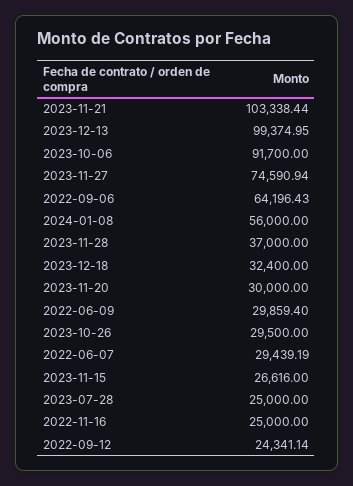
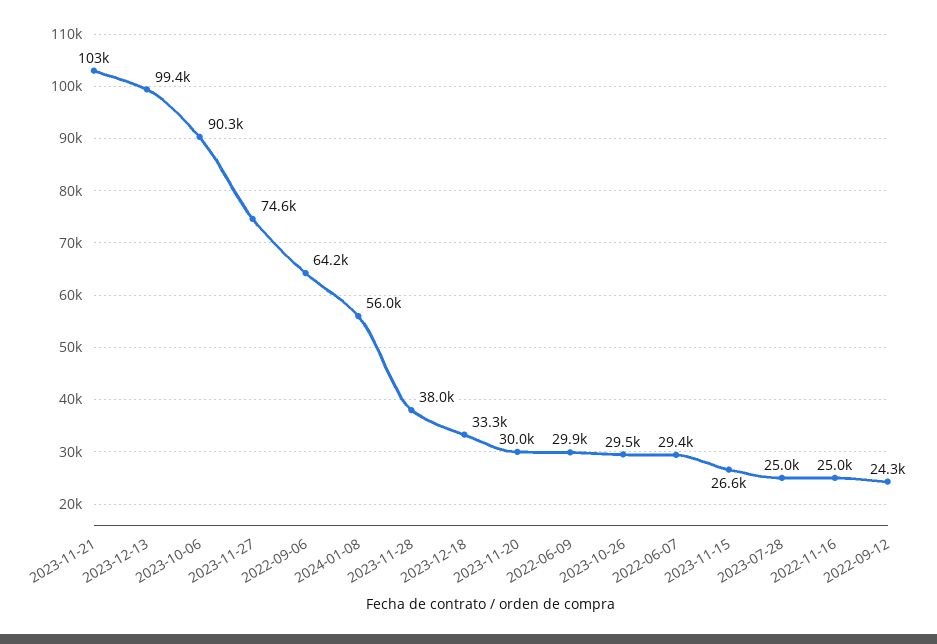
2023-10-06: 91700 -> 90300
2023-11-28: 37000 -> 38000
2023-12-18: 32400 -> 33300

